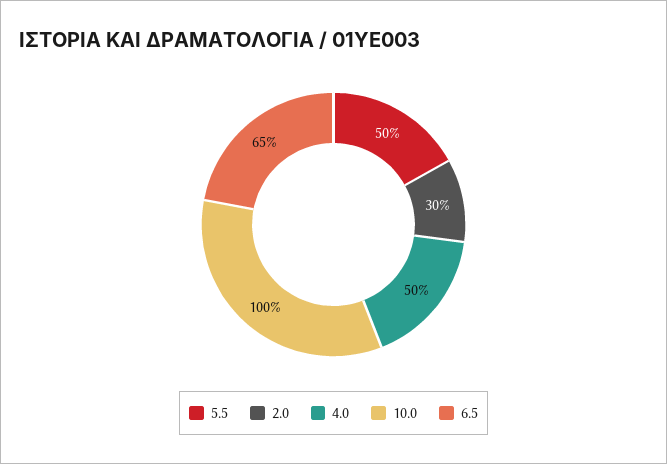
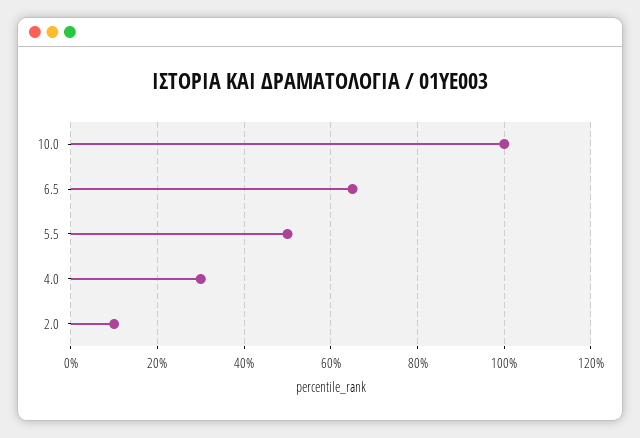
2.0: 30 -> 10
4.0: 50 -> 30

